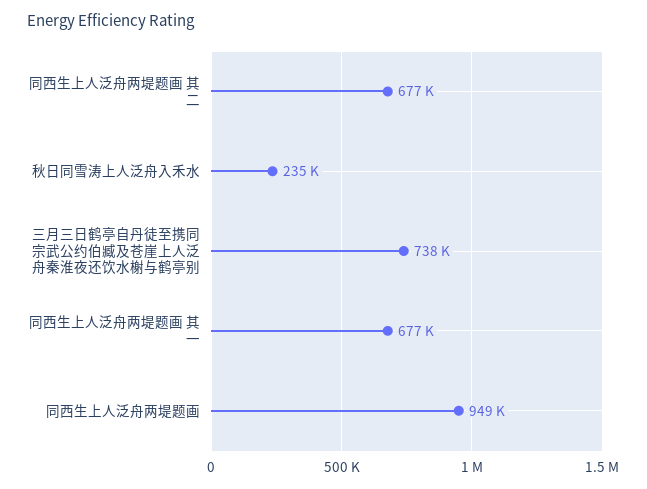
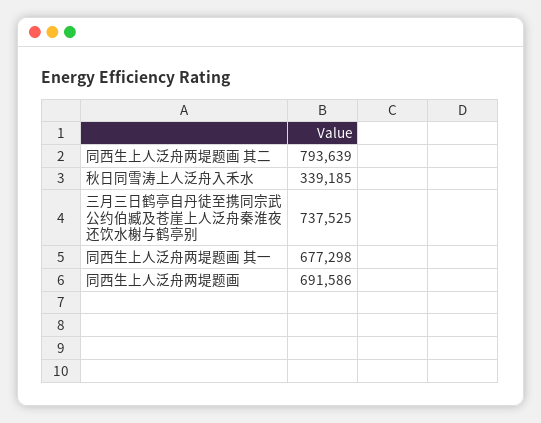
同西生上人泛舟两堤题画 其二: 677000 -> 793639
秋日同雪涛上人泛舟入禾水: 235000 -> 339185
同西生上人泛舟两堤题画: 949000 -> 691586

